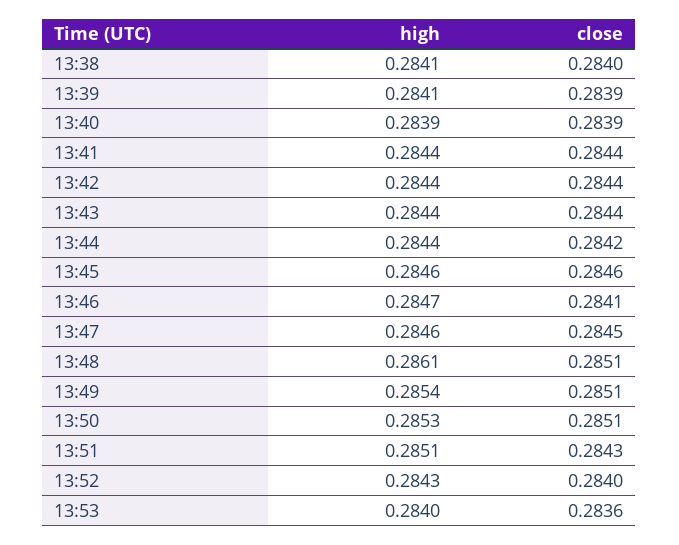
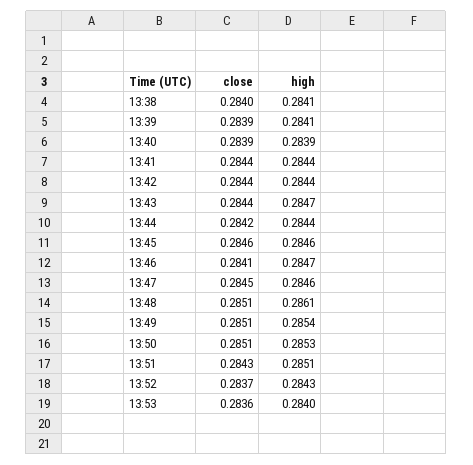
high, 13:43: 0.2844 -> 0.2847
close, 13:52: 0.284 -> 0.2837

